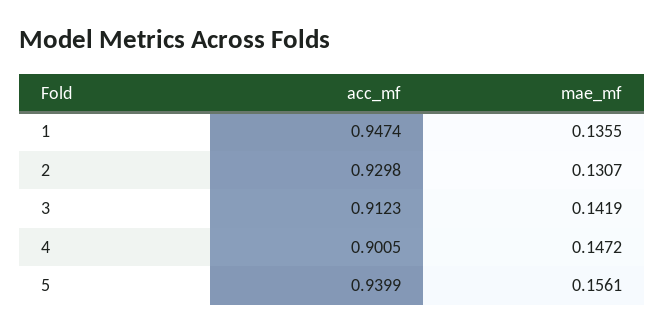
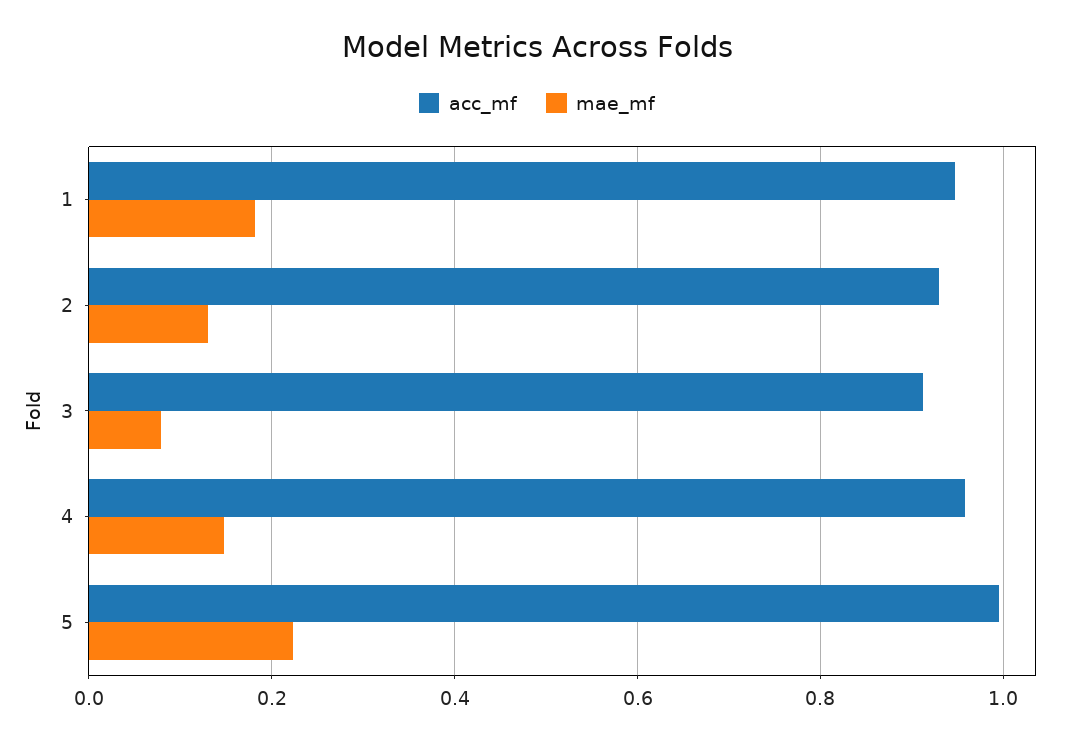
mae_mf, 1: 0.1355 -> 0.18
mae_mf, 3: 0.1419 -> 0.08
acc_mf, 4: 0.9005 -> 0.96
acc_mf, 5: 0.9399 -> 1
mae_mf, 5: 0.1561 -> 0.22

